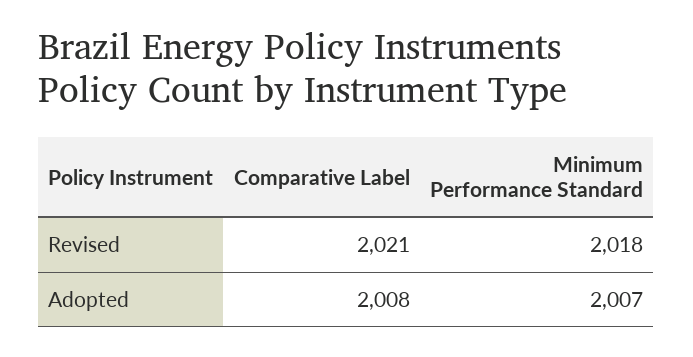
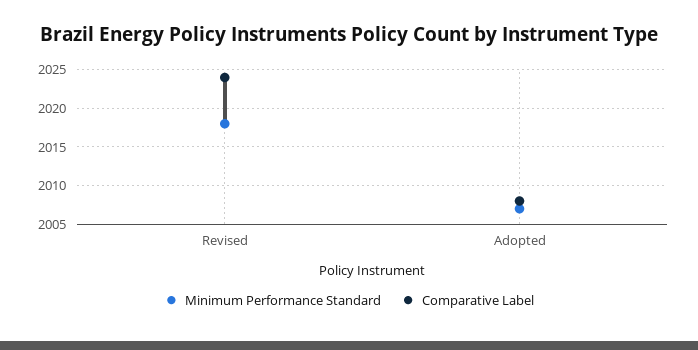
Comparative Label, Revised: 2021 -> 2024

